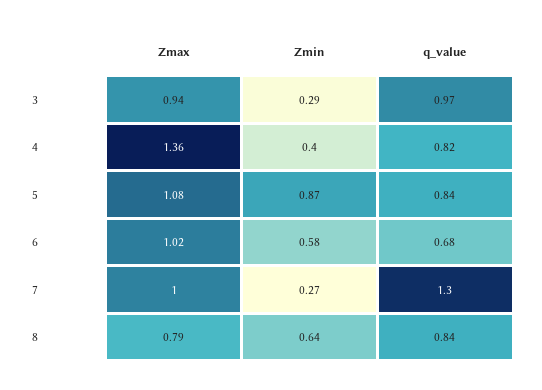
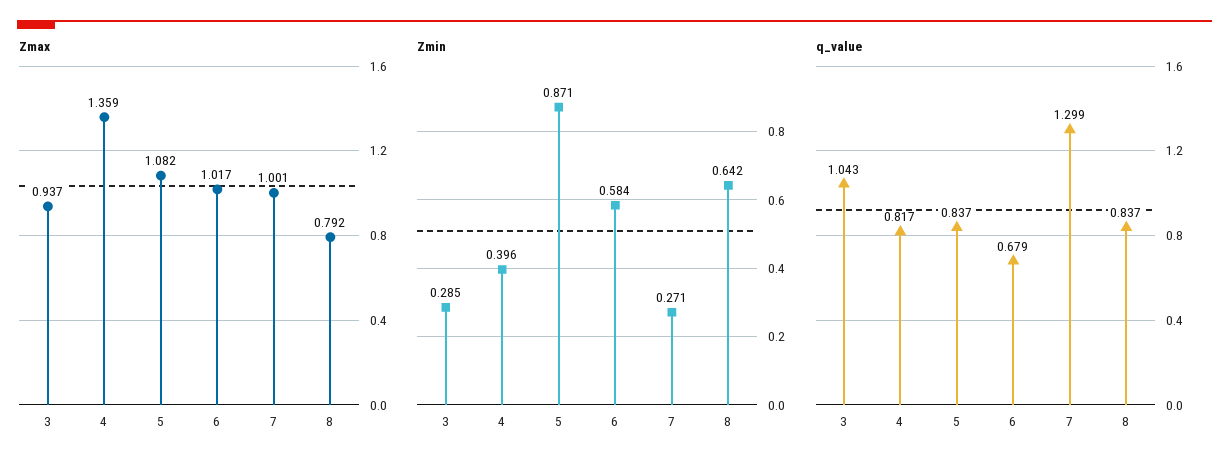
q_value, 3: 0.97 -> 1.043

